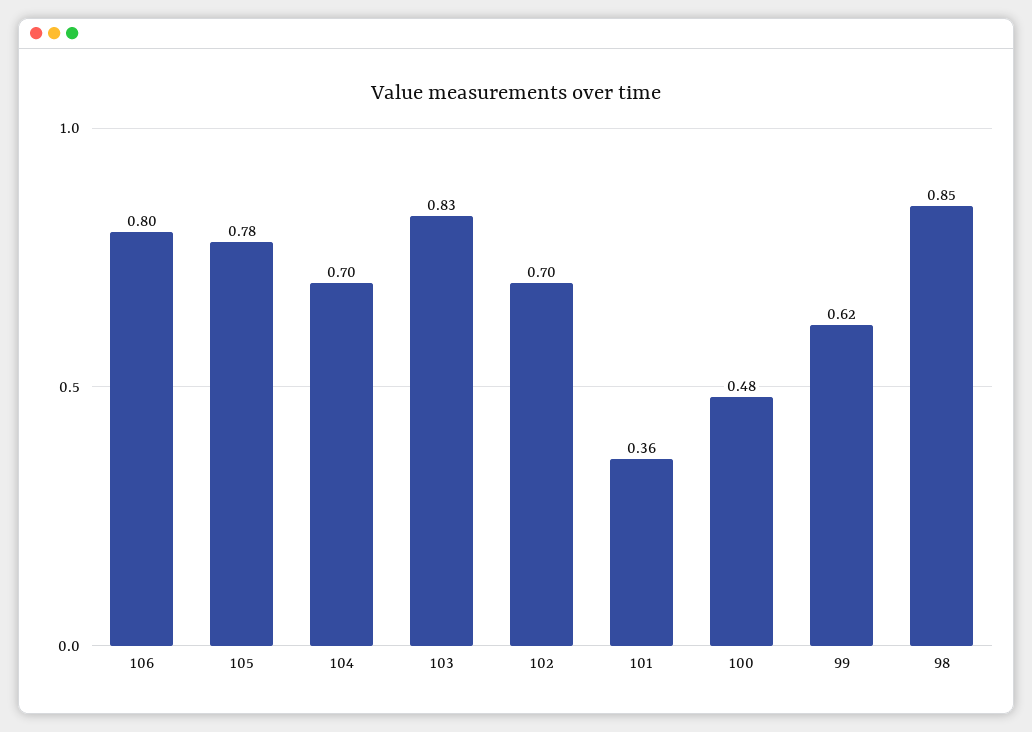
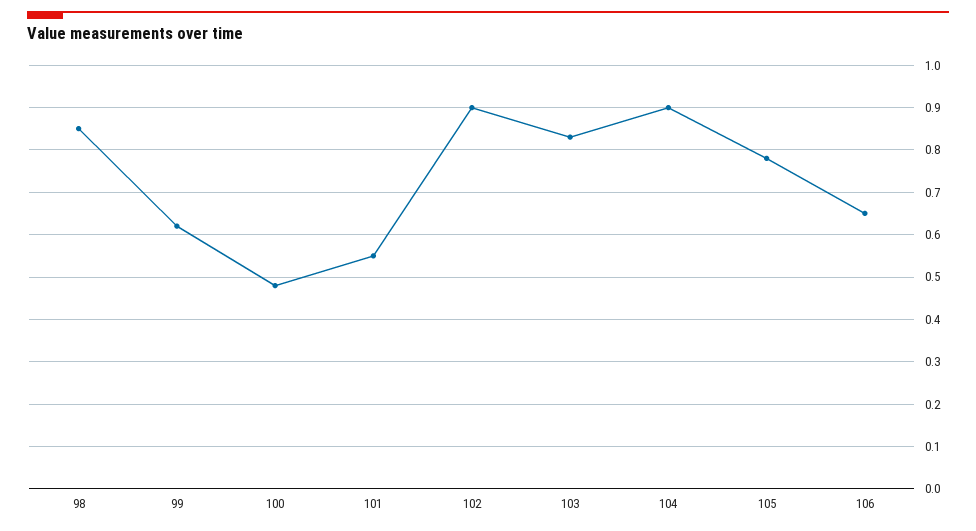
106: 0.8 -> 0.65
104: 0.7 -> 0.9
102: 0.7 -> 0.9
101: 0.36 -> 0.55

